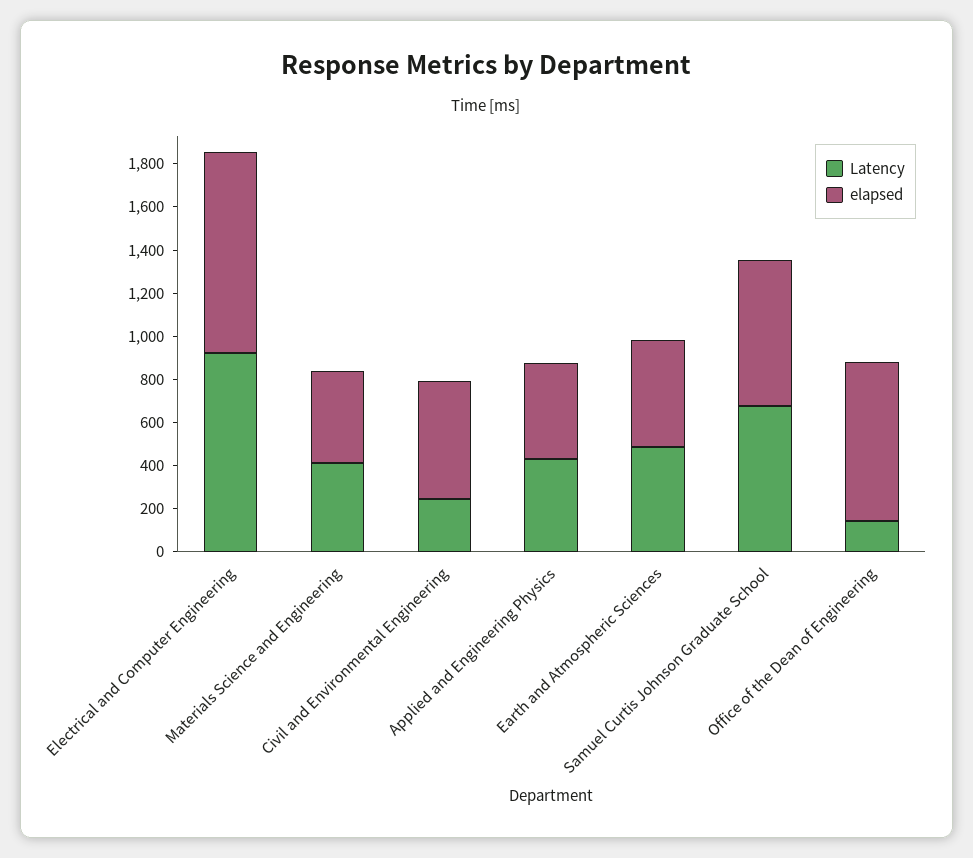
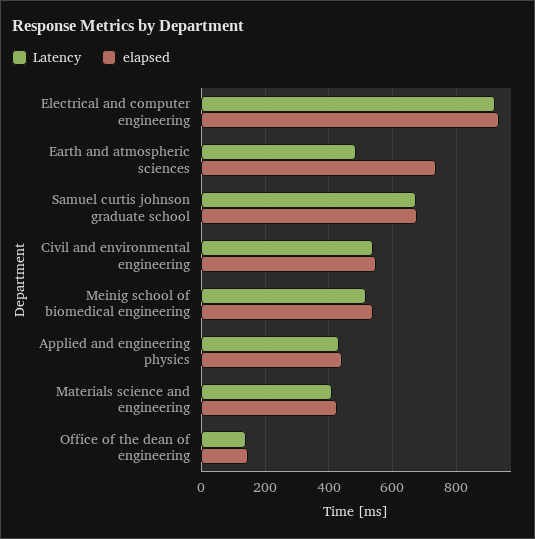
Latency, Civil and Environmental Engineering: 250 -> 540
elapsed, Earth and Atmospheric Sciences: 500 -> 740
elapsed, Office of the Dean of Engineering: 750 -> 140
Latency, Meinig school of biomedical engineering: none -> 520
elapsed, Meinig school of biomedical engineering: none -> 540

